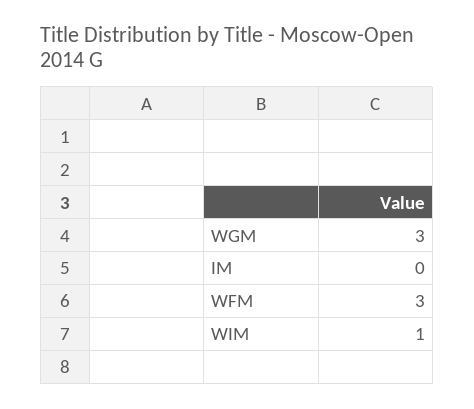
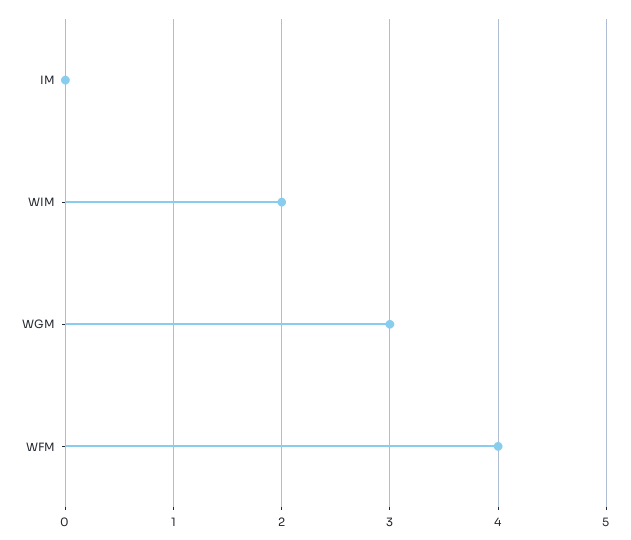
WFM: 3 -> 4
WIM: 1 -> 2

